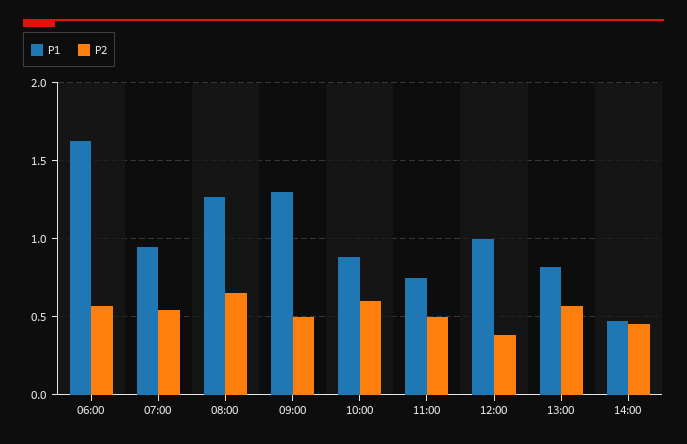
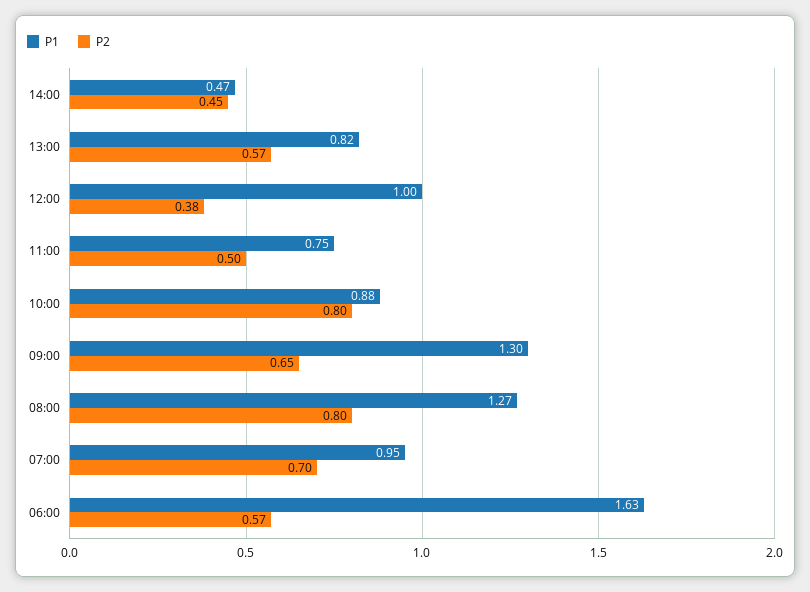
P2, 07:00: 0.55 -> 0.7
P2, 08:00: 0.65 -> 0.8
P2, 09:00: 0.5 -> 0.65
P2, 10:00: 0.6 -> 0.8

